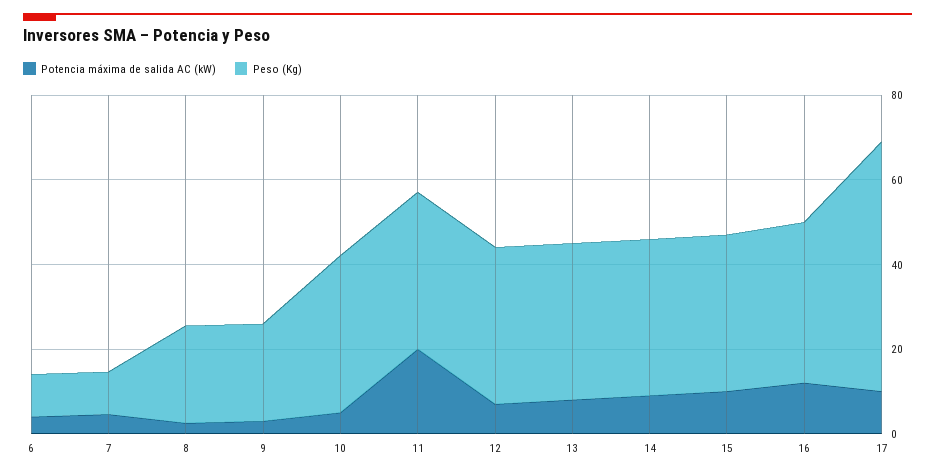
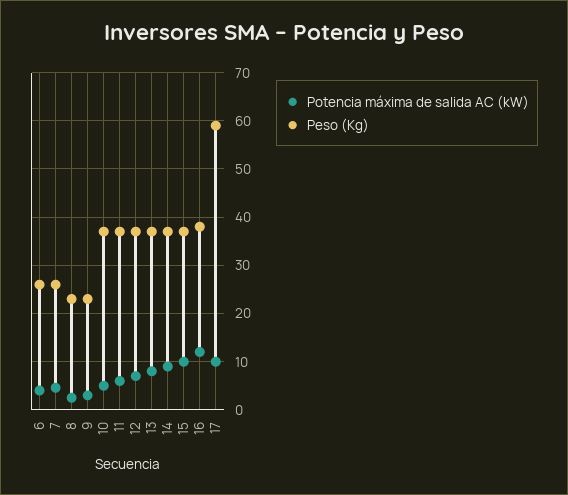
Peso (Kg), 6: 10 -> 26
Peso (Kg), 7: 10 -> 26
Potencia máxima de salida AC (kW), 11: 20 -> 6

